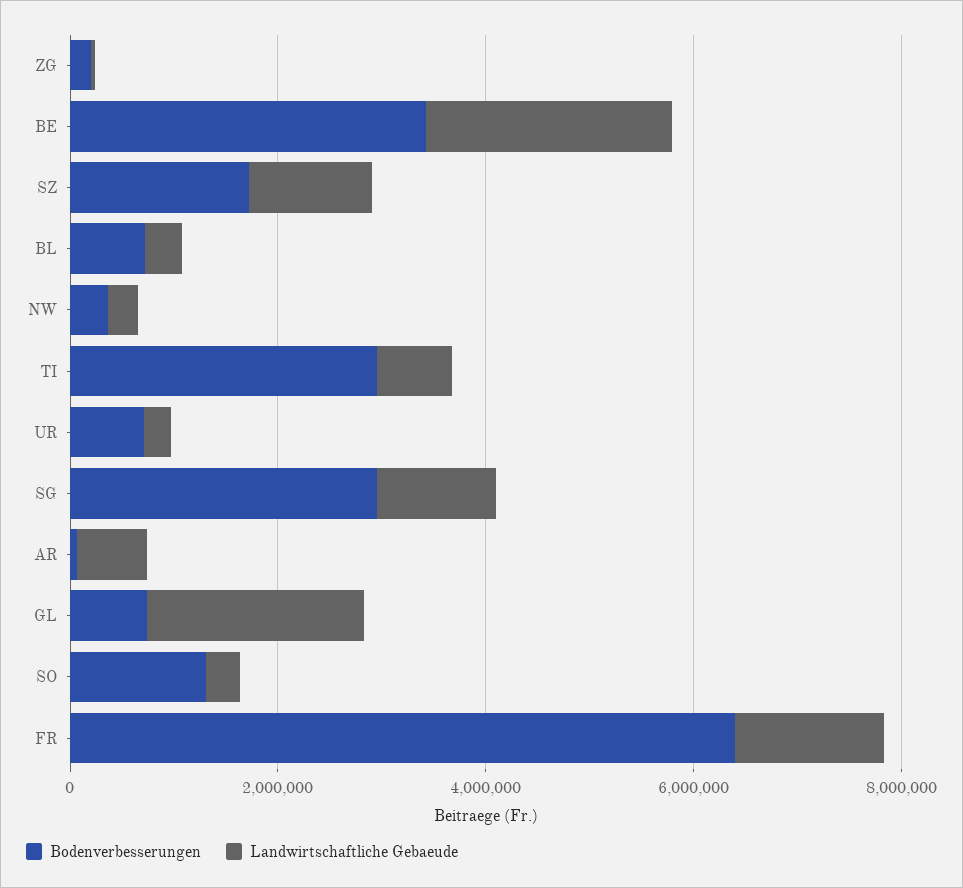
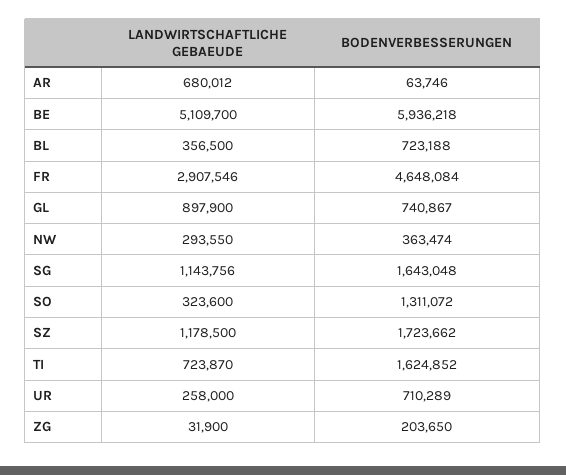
Bodenverbesserungen, BE: 3500000 -> 5936218
Landwirtschaftliche Gebaeude, BE: 2500000 -> 5109700
Bodenverbesserungen, TI: 3000000 -> 1624852
Bodenverbesserungen, SG: 3000000 -> 1643048
Landwirtschaftliche Gebaeude, GL: 2000000 -> 897900
Bodenverbesserungen, FR: 6500000 -> 4648084
Landwirtschaftliche Gebaeude, FR: 1500000 -> 2907546

